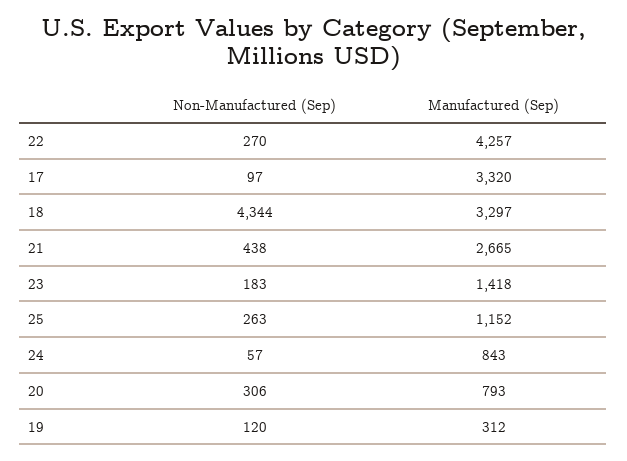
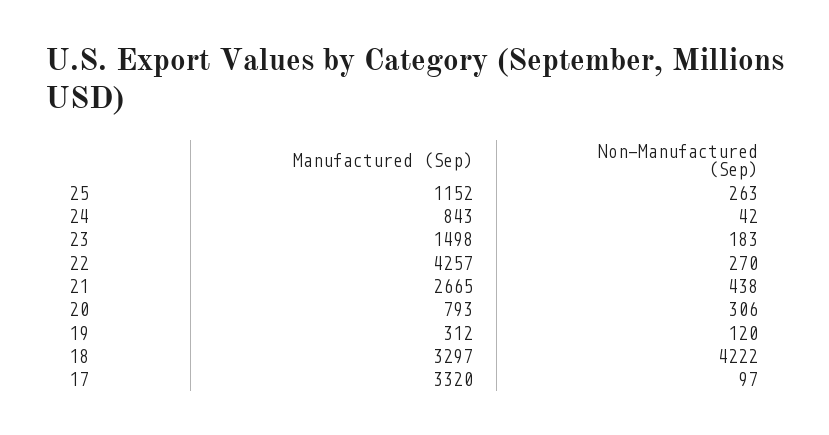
Non-Manufactured (Sep), 18: 4344 -> 4222
Manufactured (Sep), 23: 1418 -> 1498
Non-Manufactured (Sep), 24: 57 -> 42

